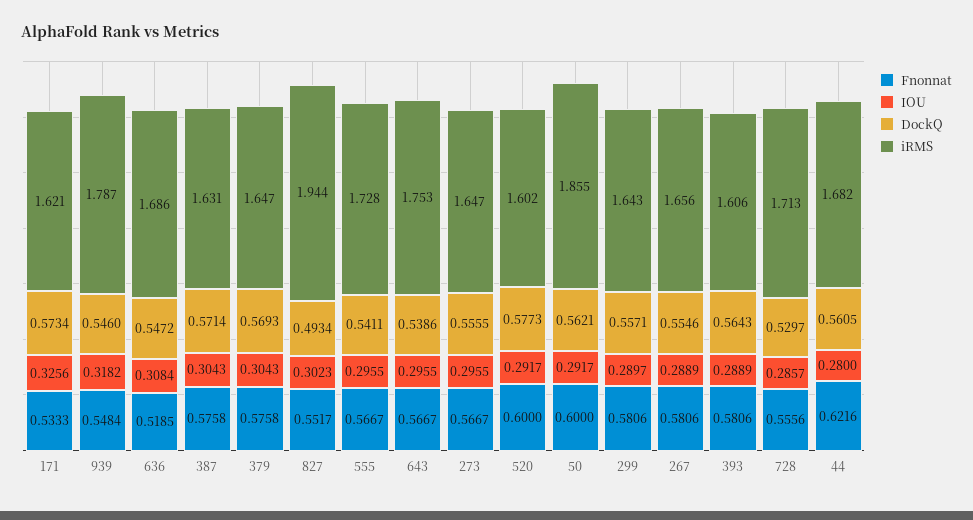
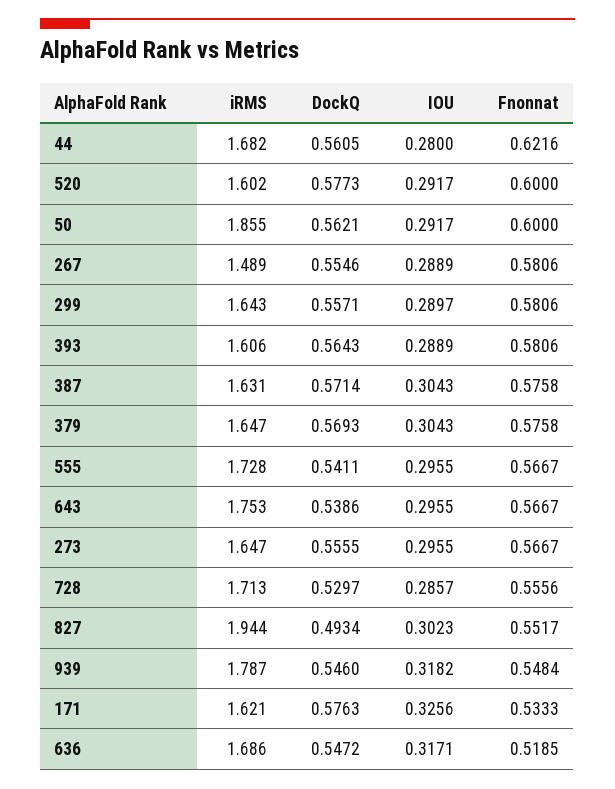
DockQ, 171: 0.5734 -> 0.5763
IOU, 636: 0.3084 -> 0.3171
iRMS, 267: 1.656 -> 1.489

